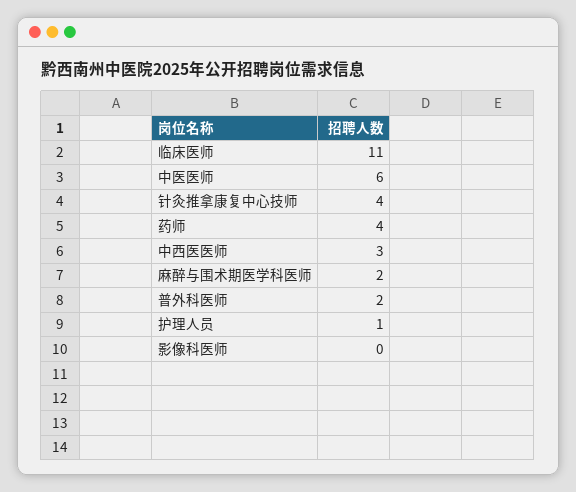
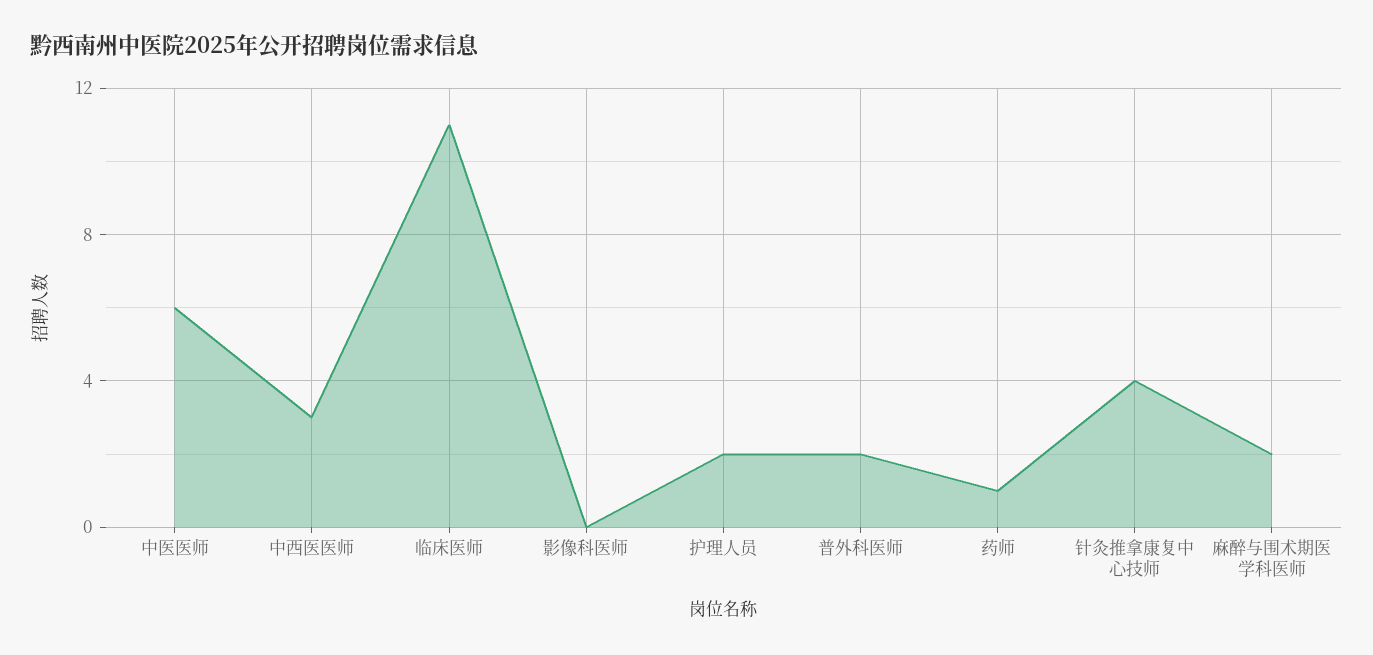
药师: 4 -> 1
护理人员: 1 -> 2

